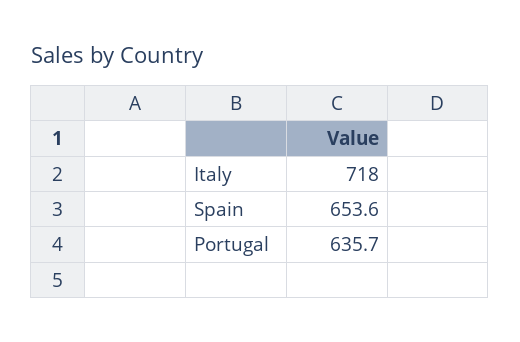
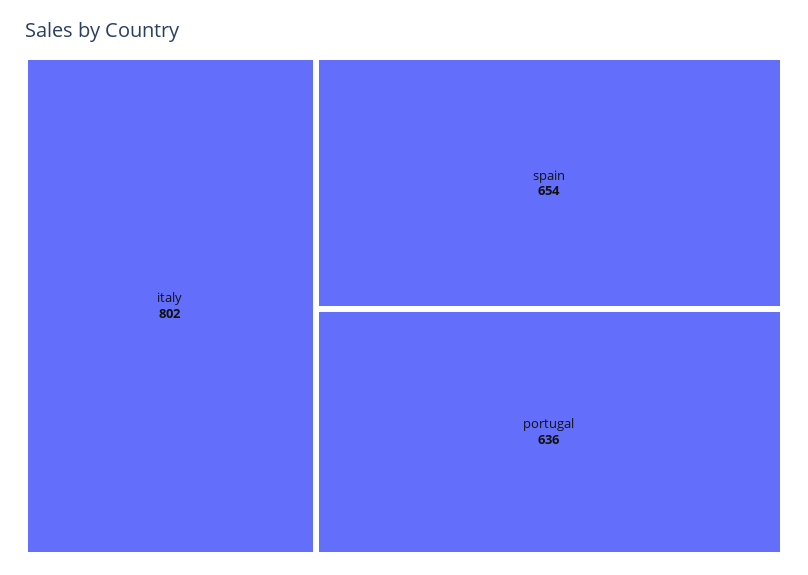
Italy: 718 -> 802

